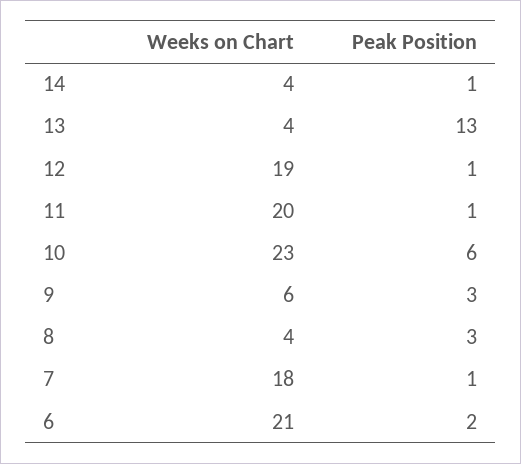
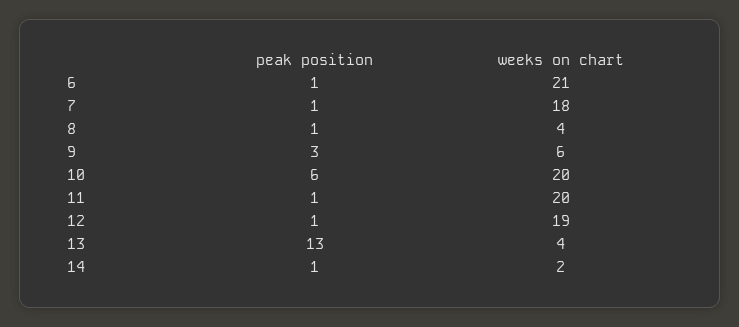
Weeks on Chart, 14: 4 -> 2
Weeks on Chart, 10: 23 -> 20
Peak Position, 8: 3 -> 1
Peak Position, 6: 2 -> 1

